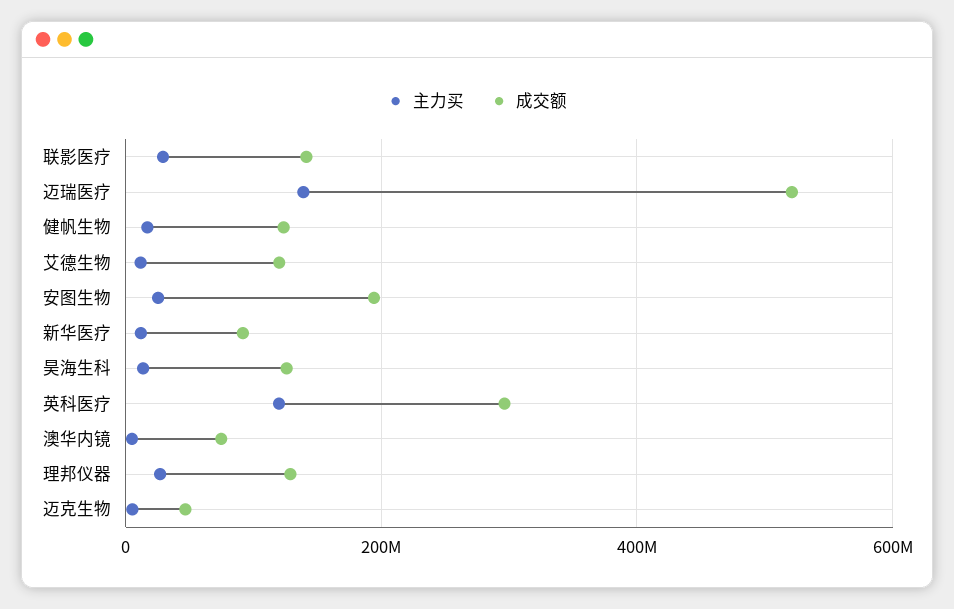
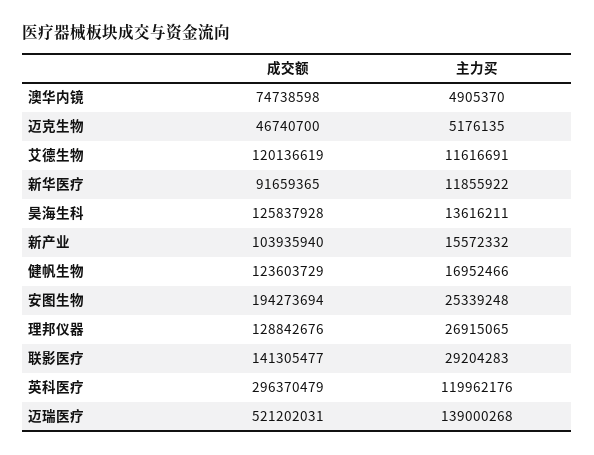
成交额, 新产业: none -> 103935940
主力买, 新产业: none -> 15572332

